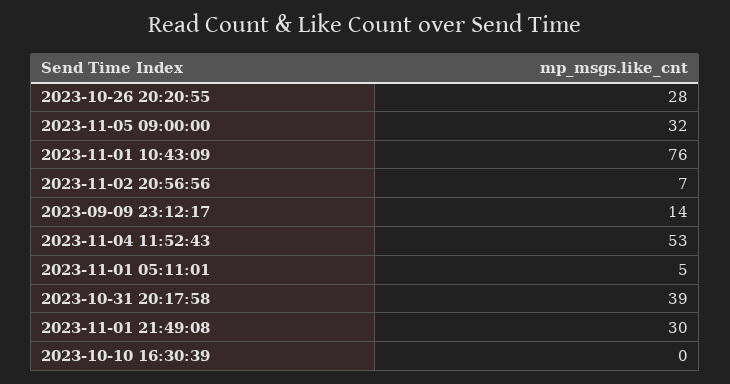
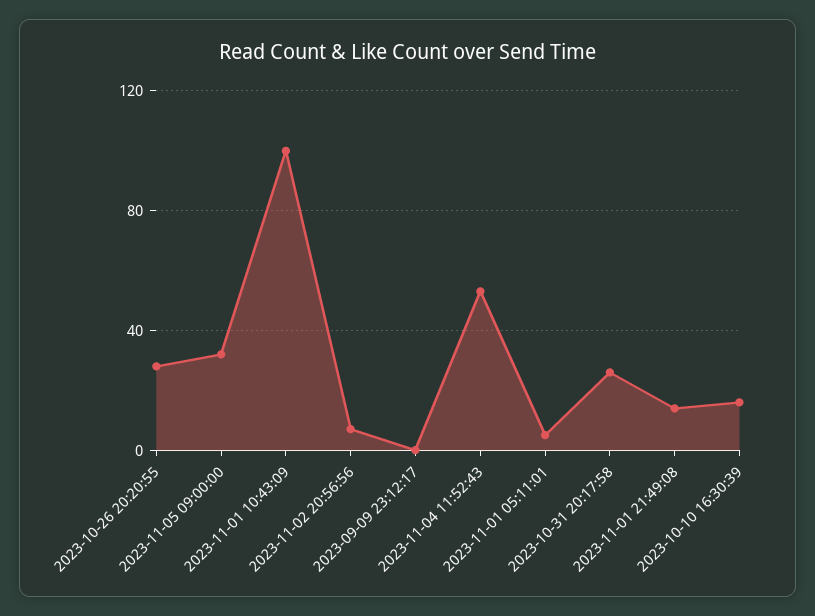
2023-11-01 10:43:09: 76 -> 100
2023-09-09 23:12:17: 14 -> 0
2023-10-31 20:17:58: 39 -> 25
2023-11-01 21:49:08: 30 -> 15
2023-10-10 16:30:39: 0 -> 15

